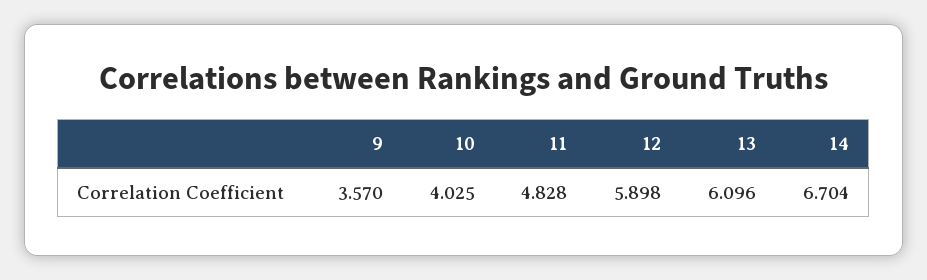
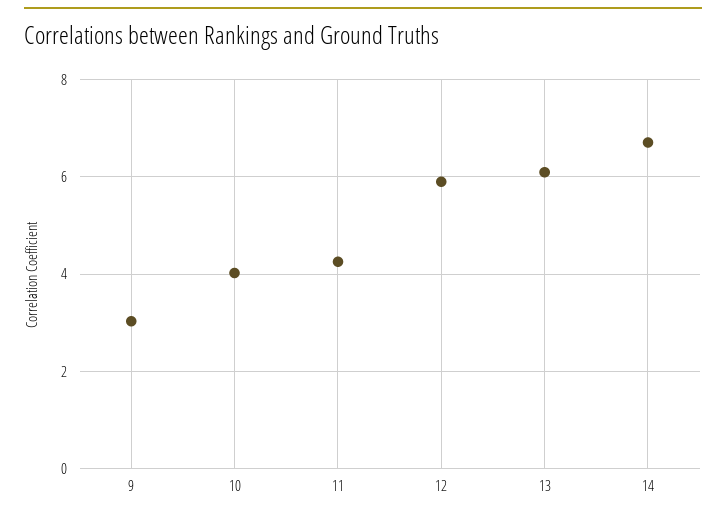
9: 3.57 -> 3
11: 4.828 -> 4.2

